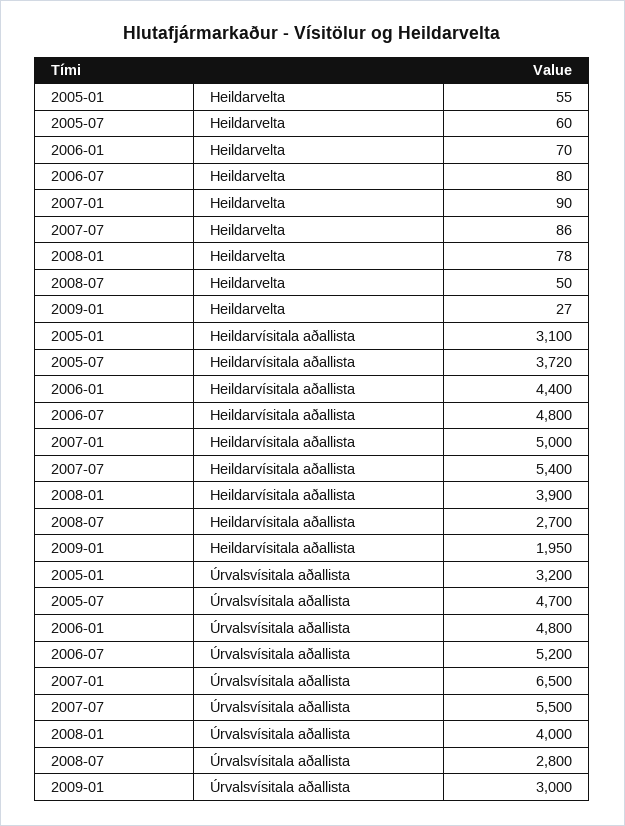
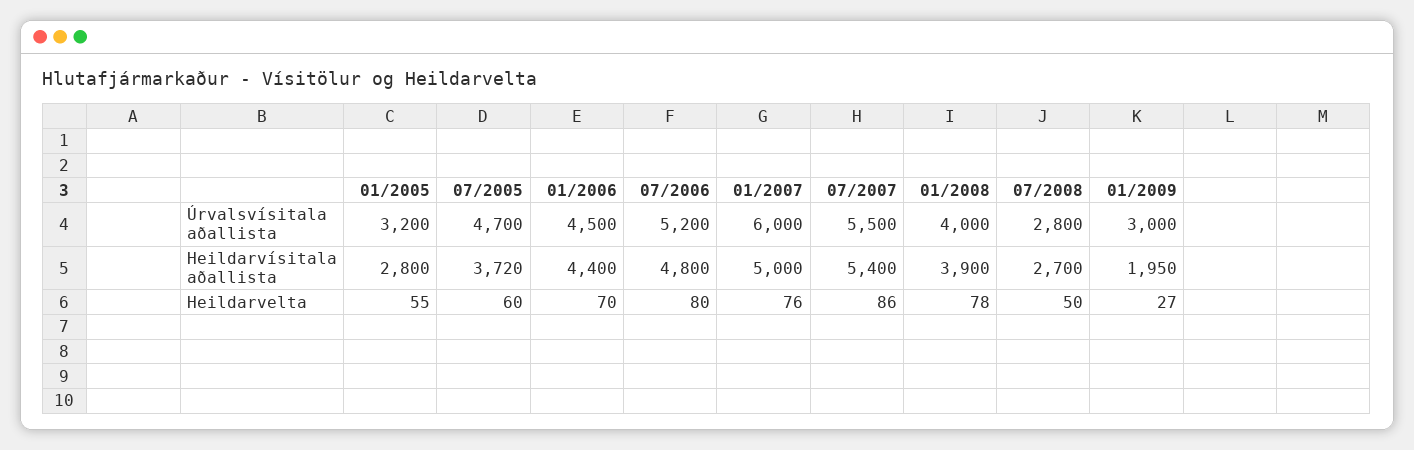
2007-01, Heildarvelta: 90 -> 76
2005-01, Heildarvísitala aðallista: 3100 -> 2800
2006-01, Úrvalsvísitala aðallista: 4800 -> 4500
2007-01, Úrvalsvísitala aðallista: 6500 -> 6000

